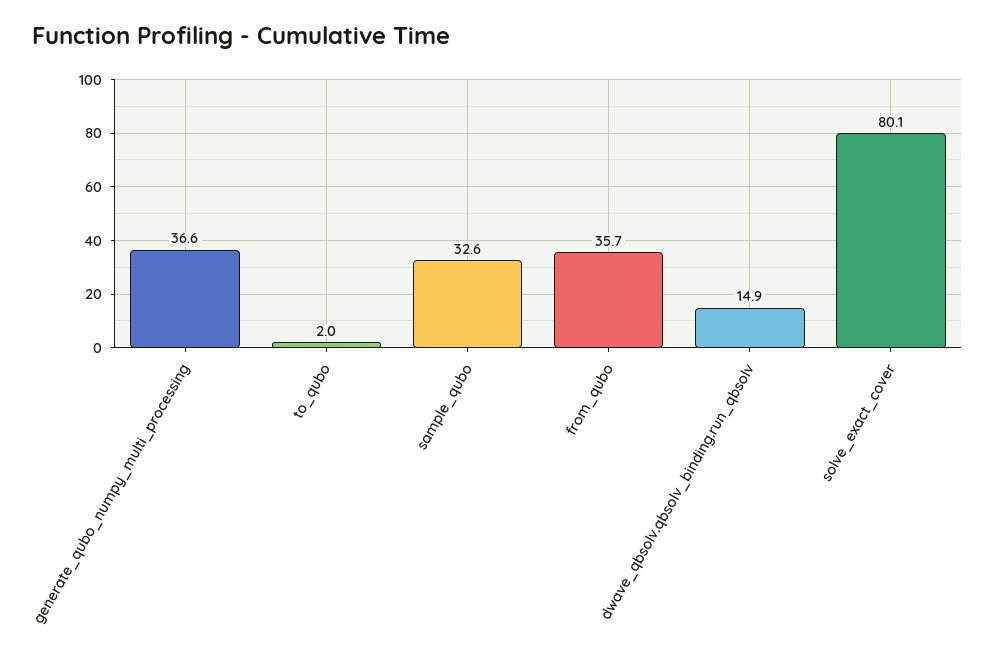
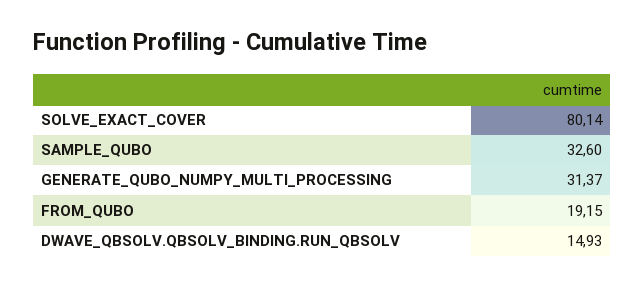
generate_qubo_numpy_multi_processing: 36.6 -> 31.37
to_qubo: 2 -> none
from_qubo: 35.7 -> 19.15

